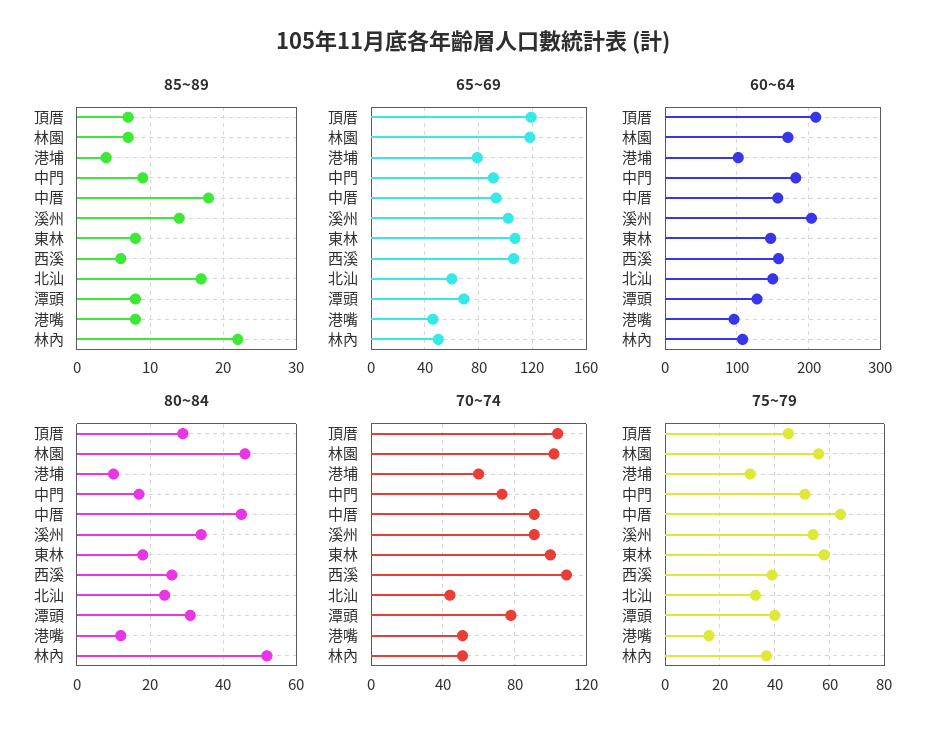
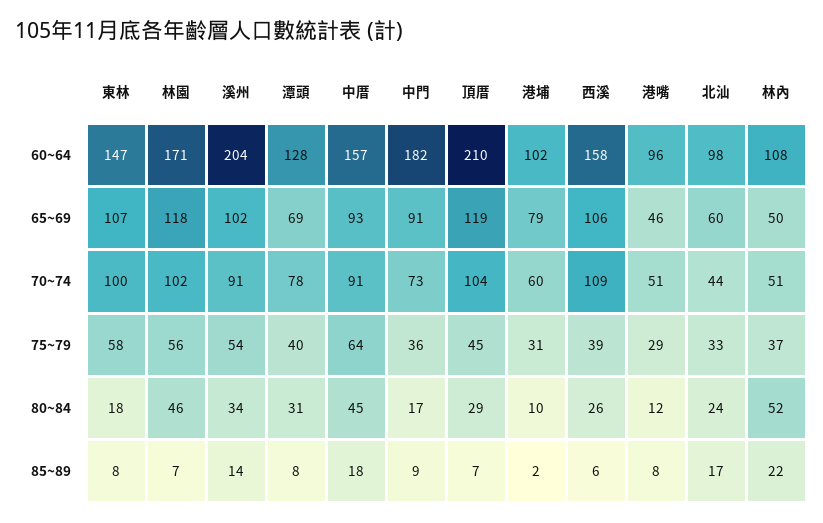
85~89, 港埔: 4 -> 2
60~64, 北汕: 150 -> 98
75~79, 中門: 50 -> 36
75~79, 港嘴: 15 -> 29

